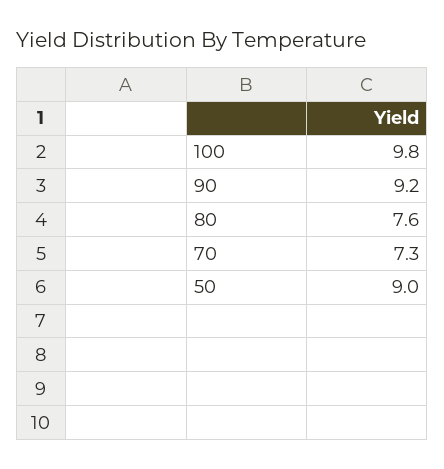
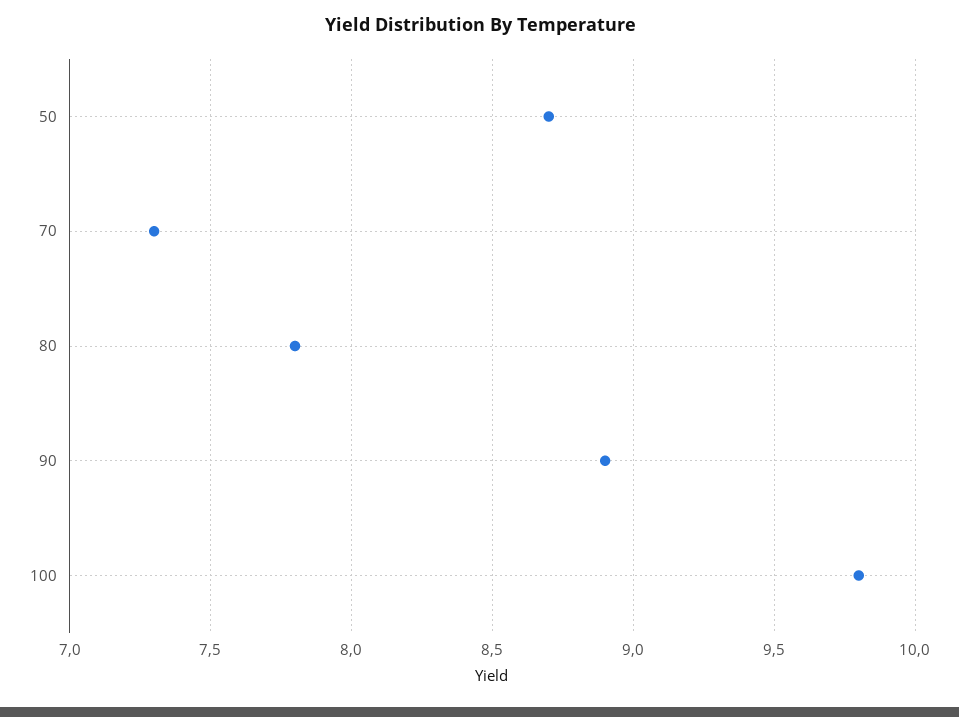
90: 9.2 -> 8.9
80: 7.6 -> 7.8
50: 9 -> 8.7

